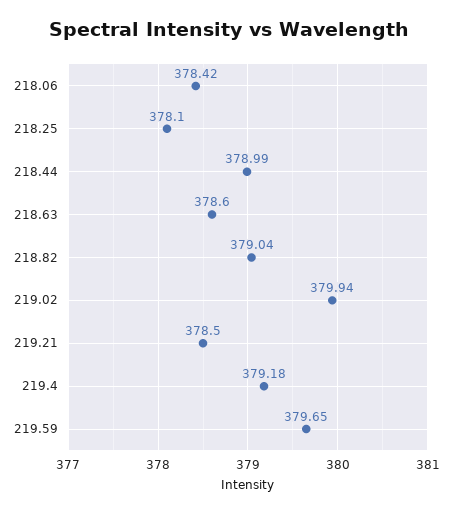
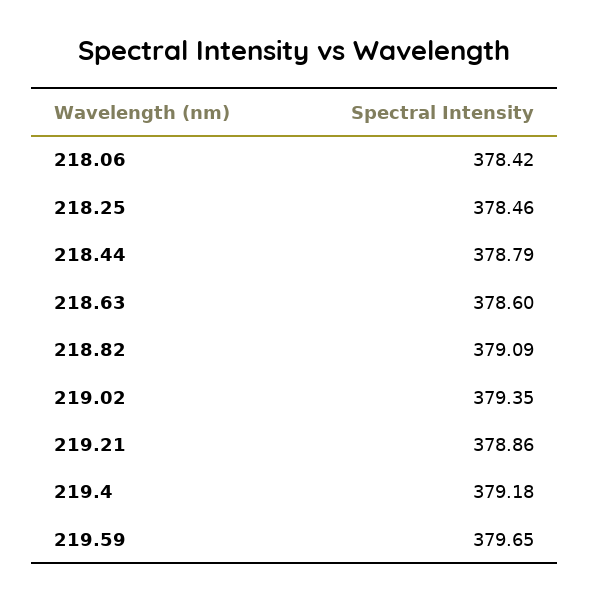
218.25: 378.1 -> 378.46
218.44: 378.99 -> 378.79
218.82: 379.04 -> 379.09
219.02: 379.94 -> 379.35
219.21: 378.5 -> 378.86

